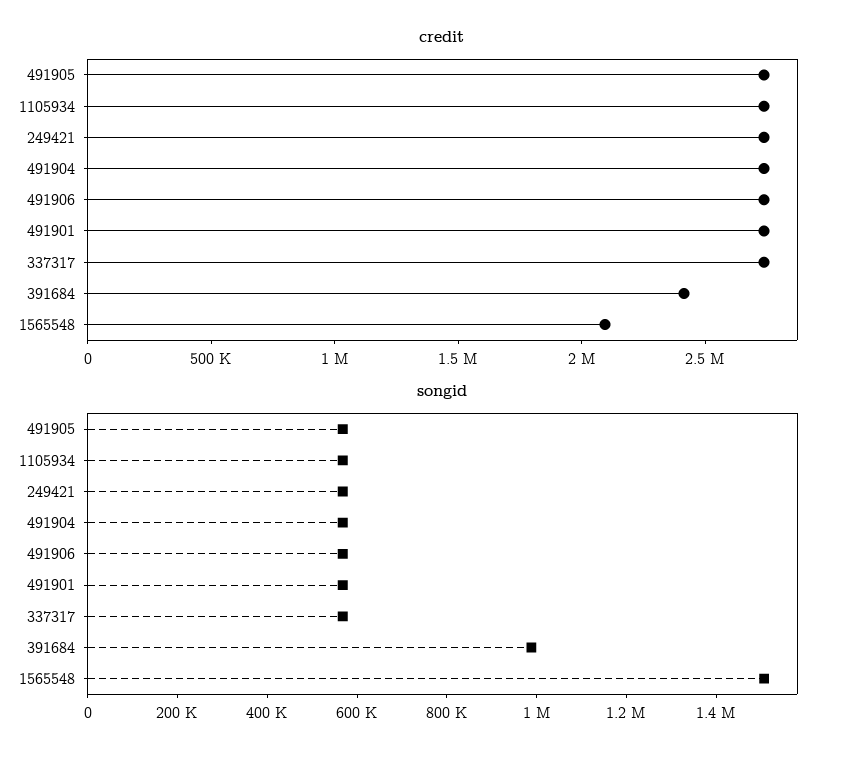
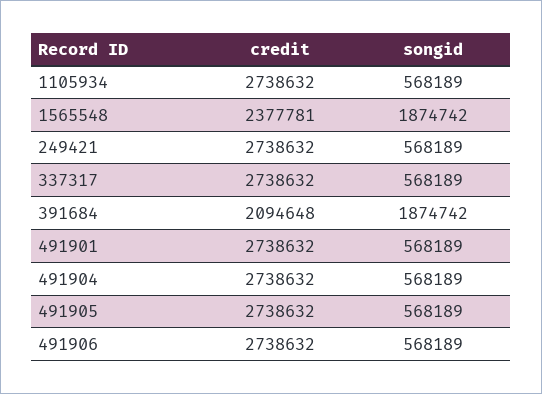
credit, 391684: 2400000 -> 2094648
credit, 1565548: 2100000 -> 2377781
songid, 391684: 1000000 -> 1874742
songid, 1565548: 1500000 -> 1874742

